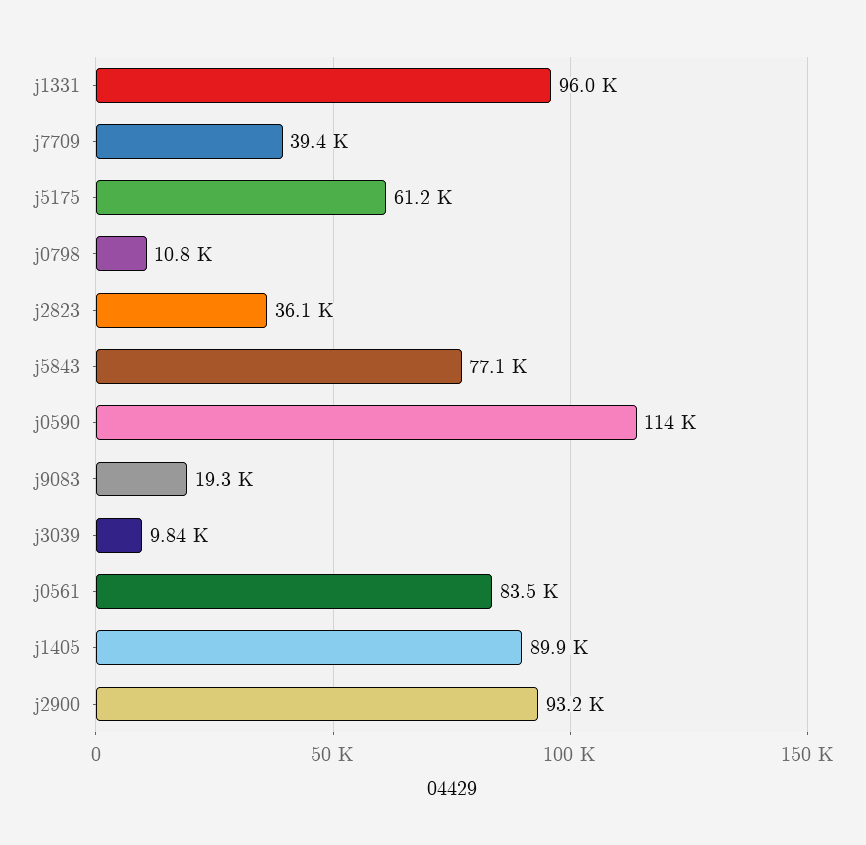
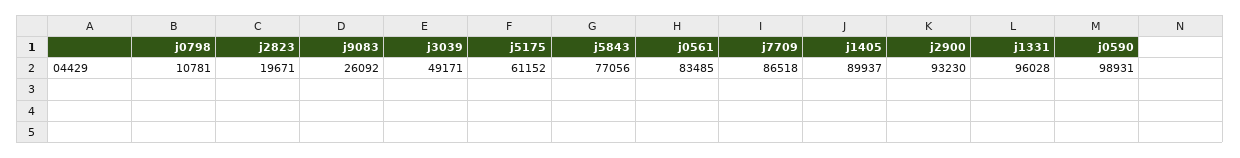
j7709: 39400 -> 86518
j2823: 36100 -> 19671
j0590: 114000 -> 98931
j9083: 19300 -> 26092
j3039: 9840 -> 49171

